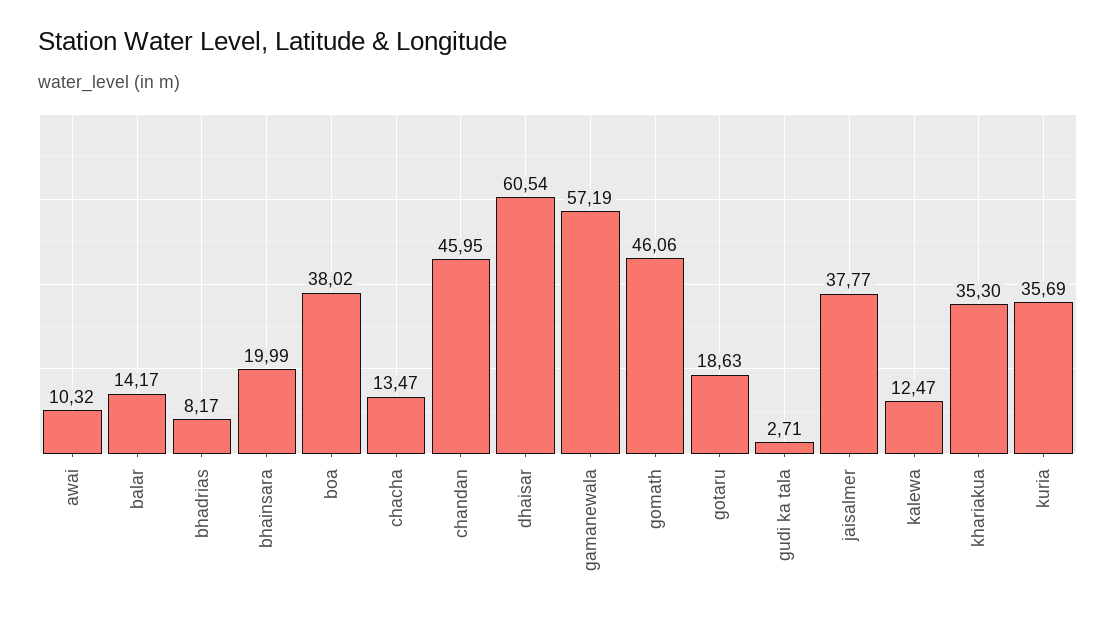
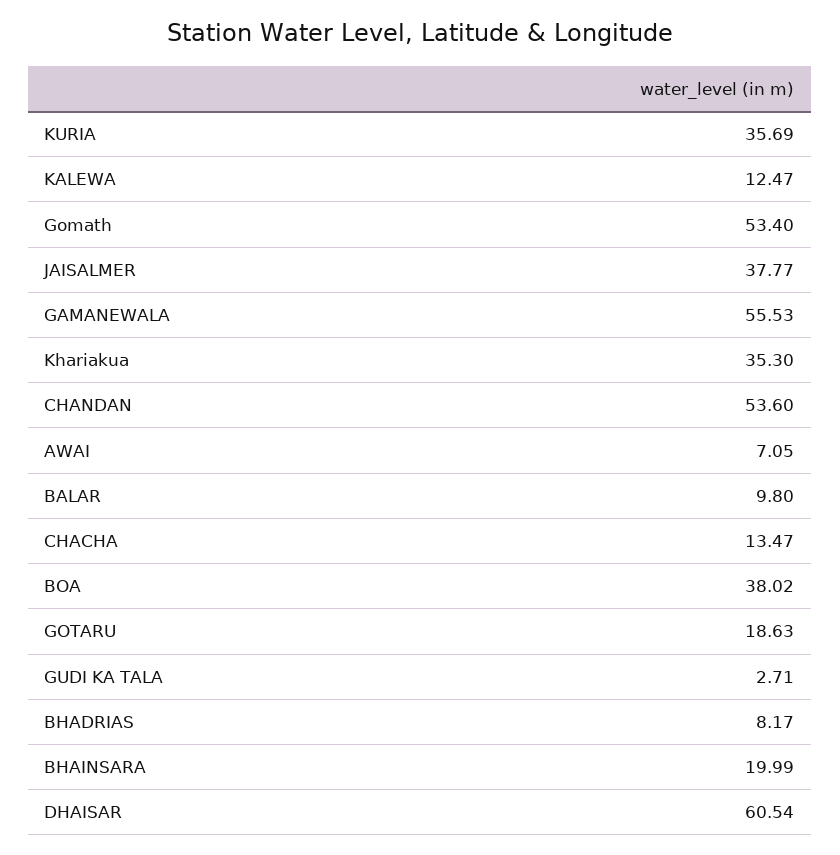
awai: 10.32 -> 7.05
balar: 14.17 -> 9.8
chandan: 45.95 -> 53.6
gamanewala: 57.19 -> 55.53
gomath: 46.06 -> 53.4

